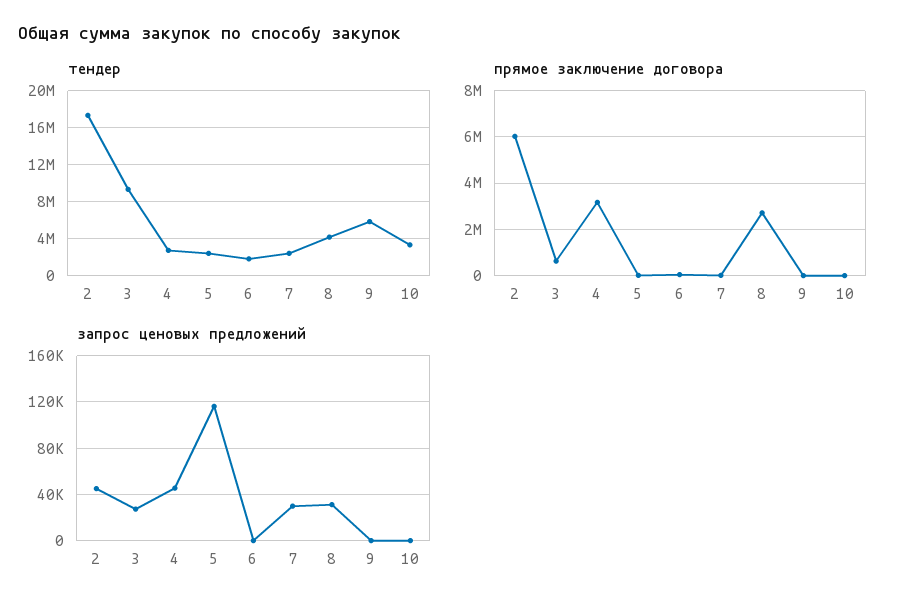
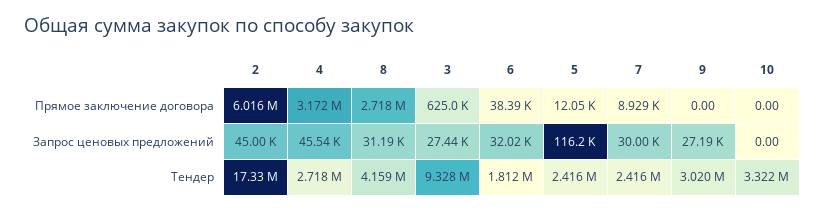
тендер, 9: 6000000 -> 3020000
запрос ценовых предложений, 6: 0 -> 32020
запрос ценовых предложений, 9: 0 -> 27190

